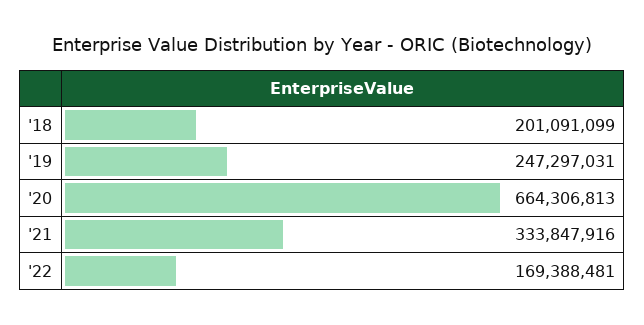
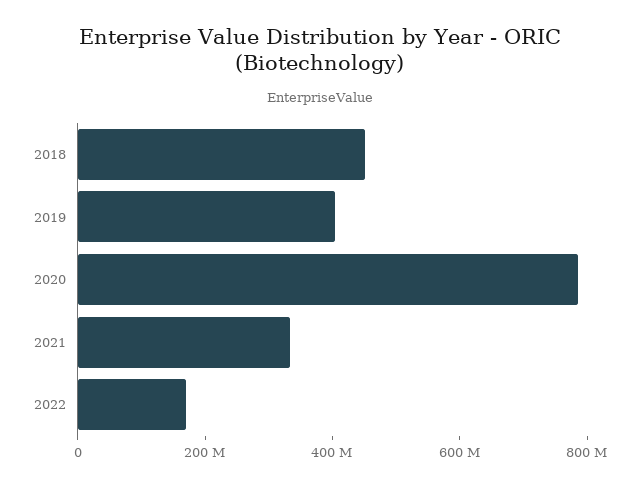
'18: 201091099 -> 450000000
'19: 247297031 -> 400000000
'20: 664306813 -> 800000000

